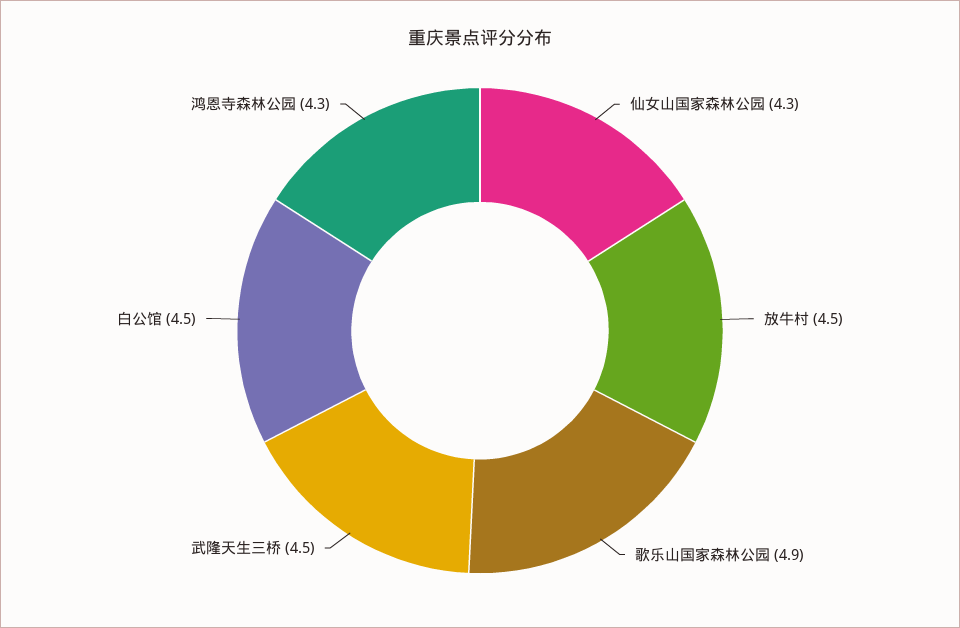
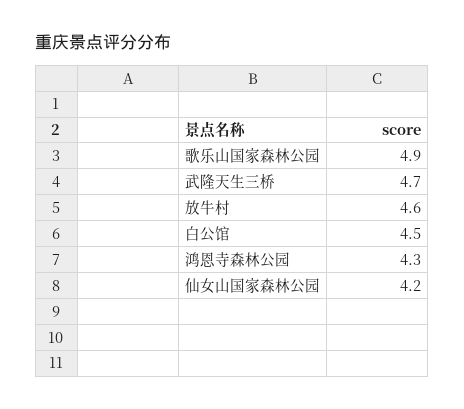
仙女山国家森林公园: 4.3 -> 4.2
放牛村: 4.5 -> 4.6
武隆天生三桥: 4.5 -> 4.7

